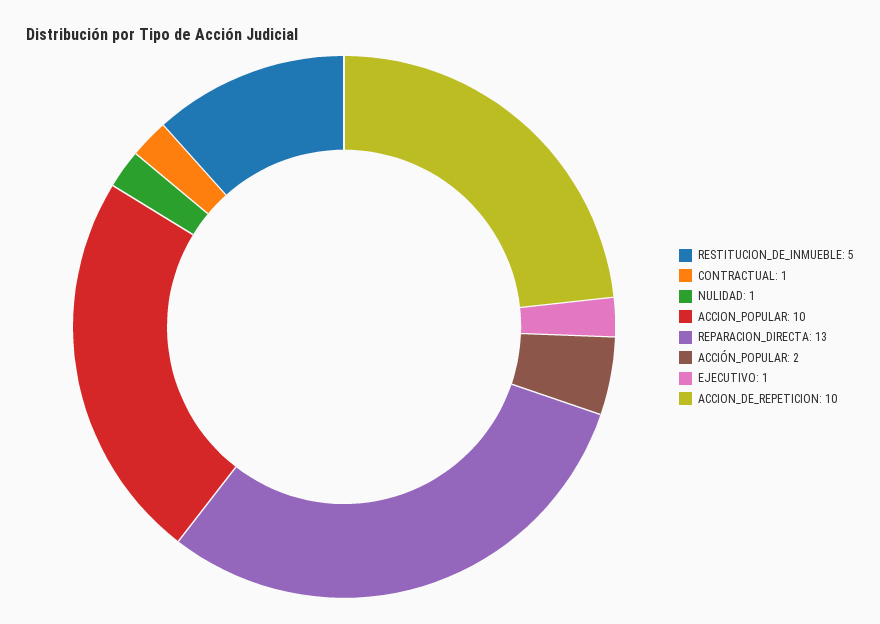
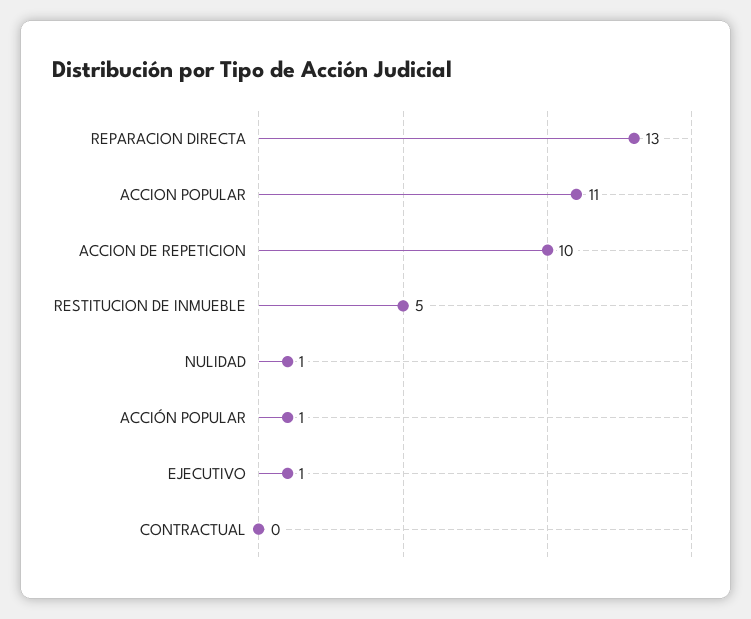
CONTRACTUAL: 1 -> 0
ACCION_POPULAR: 10 -> 11
ACCIÓN_POPULAR: 2 -> 1

